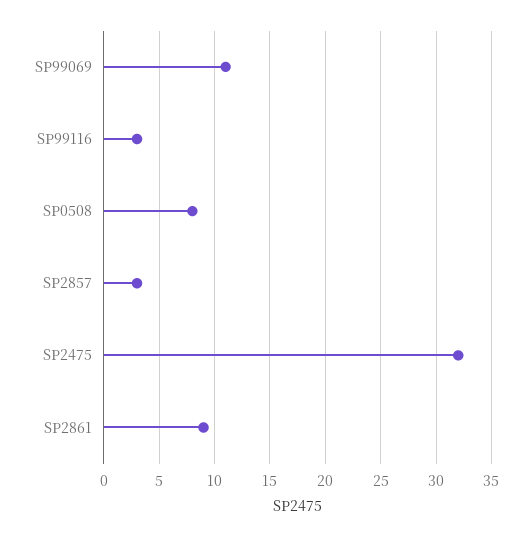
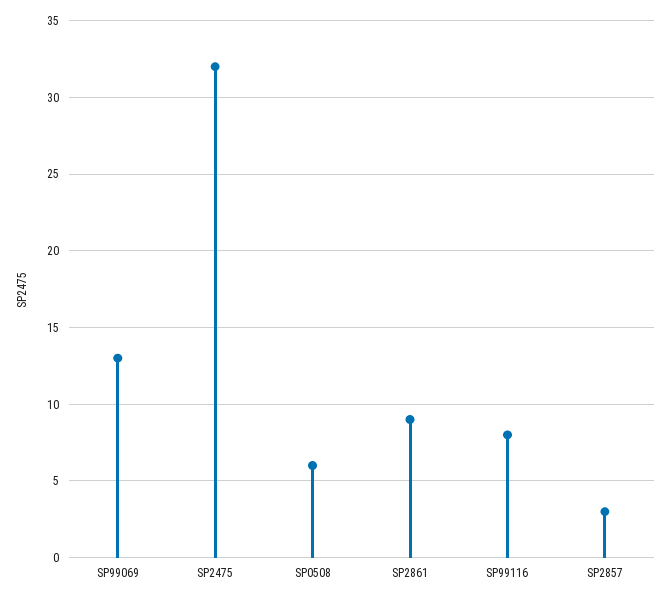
SP99069: 11 -> 13
SP99116: 3 -> 8
SP0508: 8 -> 6

